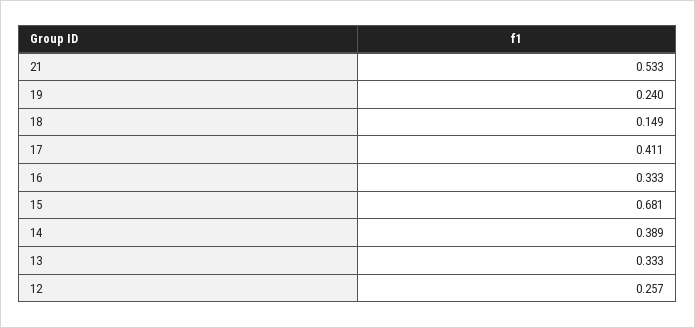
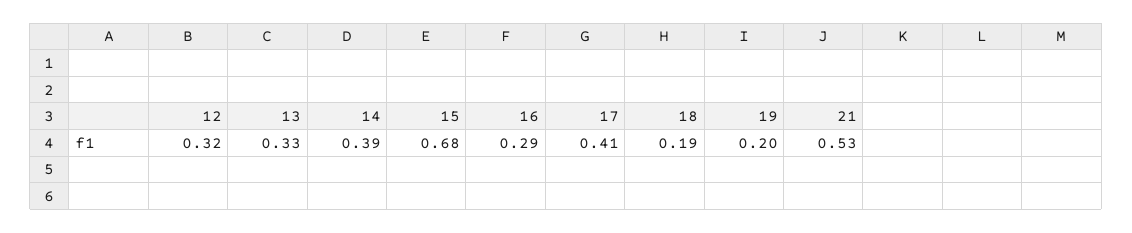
19: 0.24 -> 0.2
18: 0.149 -> 0.19
16: 0.333 -> 0.29
12: 0.257 -> 0.32

